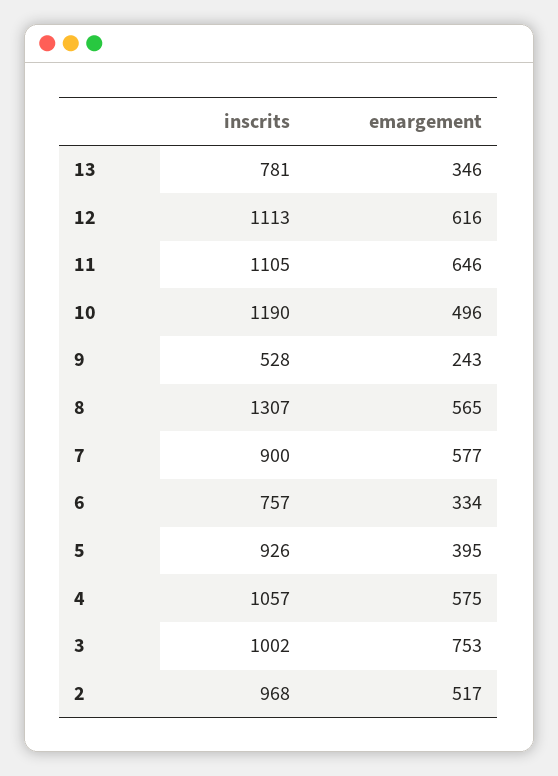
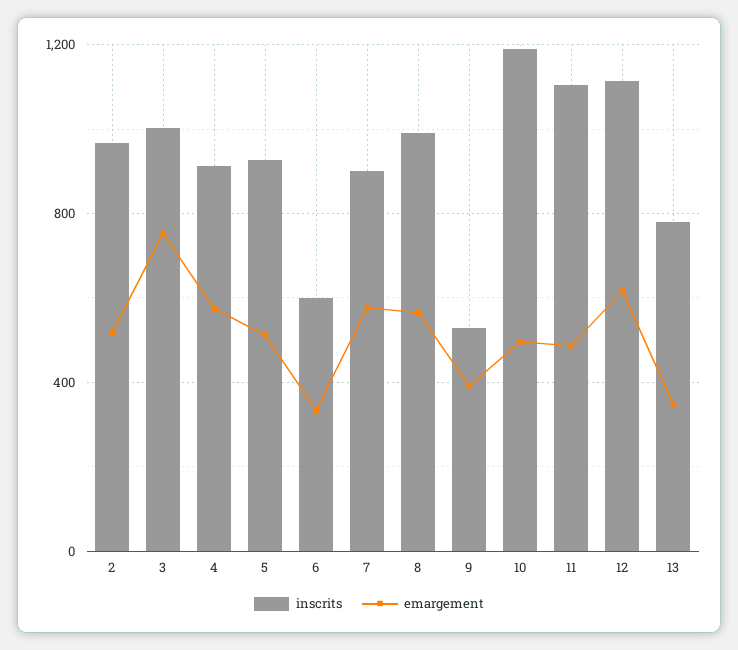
emargement, 11: 646 -> 500
emargement, 9: 243 -> 400
inscrits, 8: 1307 -> 1000
inscrits, 6: 757 -> 600
emargement, 5: 395 -> 500
inscrits, 4: 1057 -> 900

